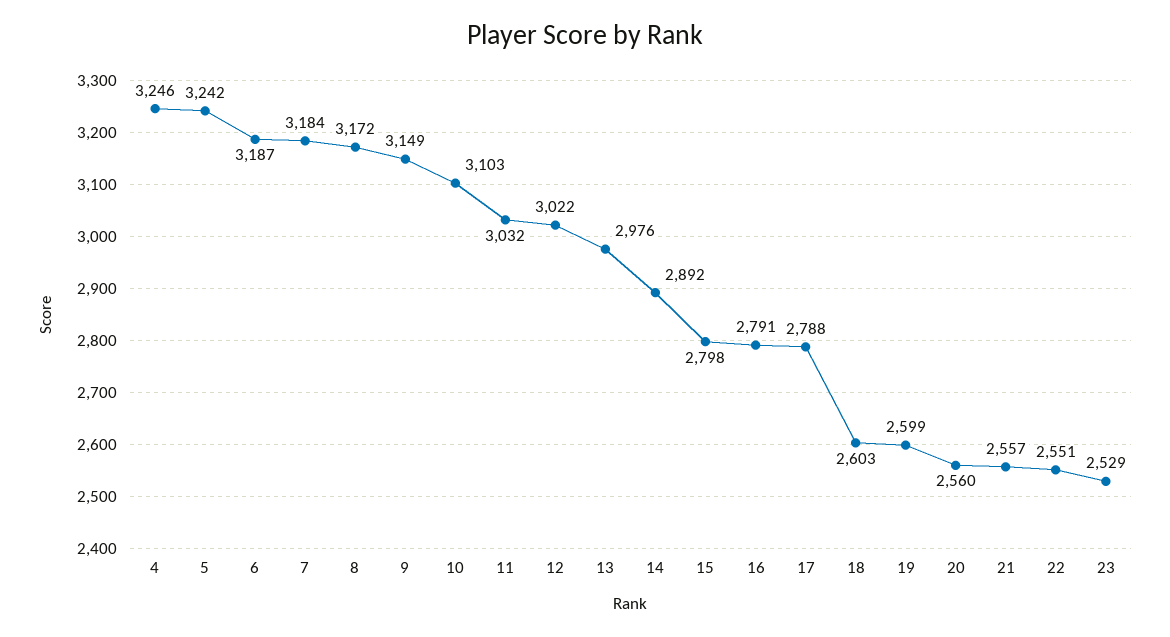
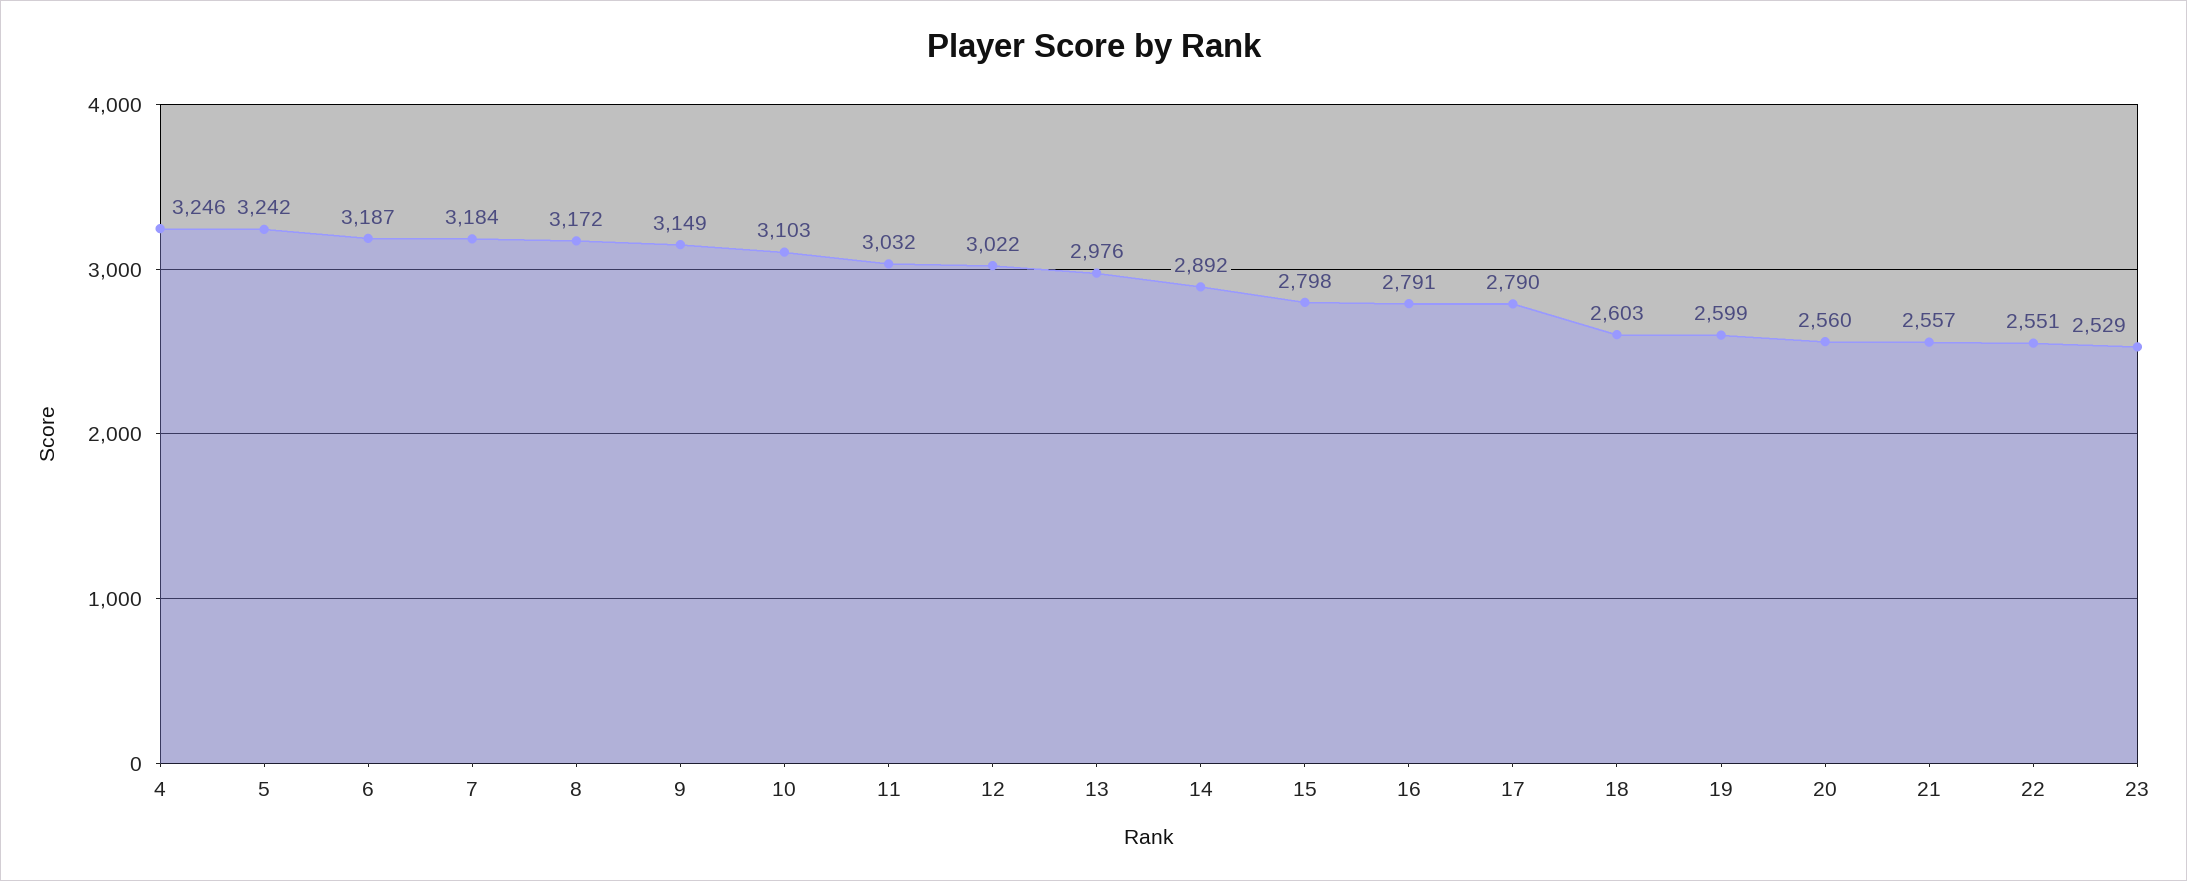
17: 2788 -> 2790

